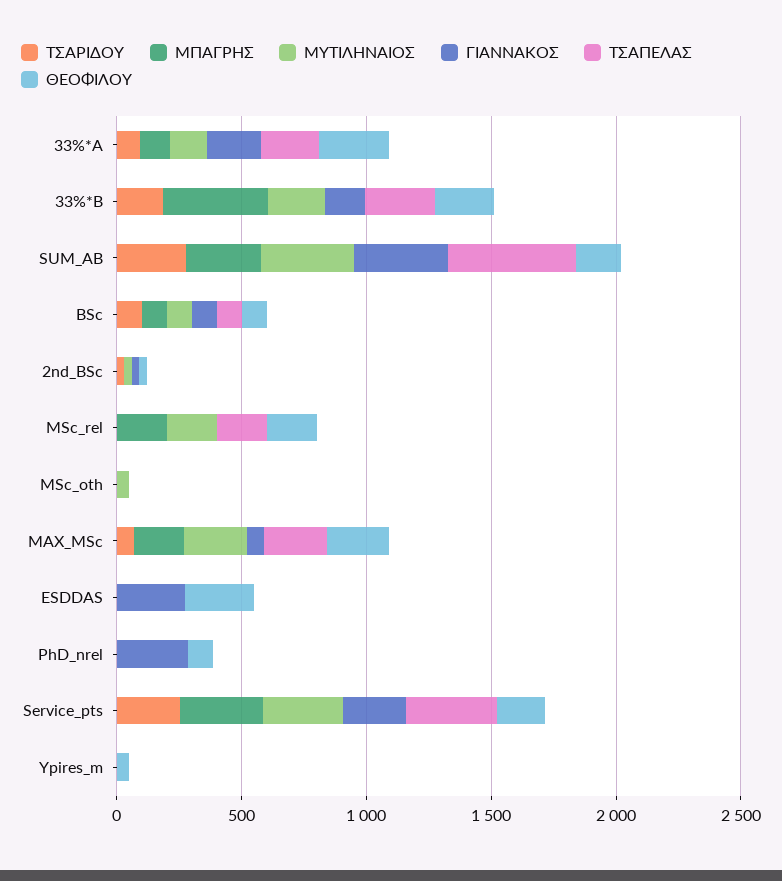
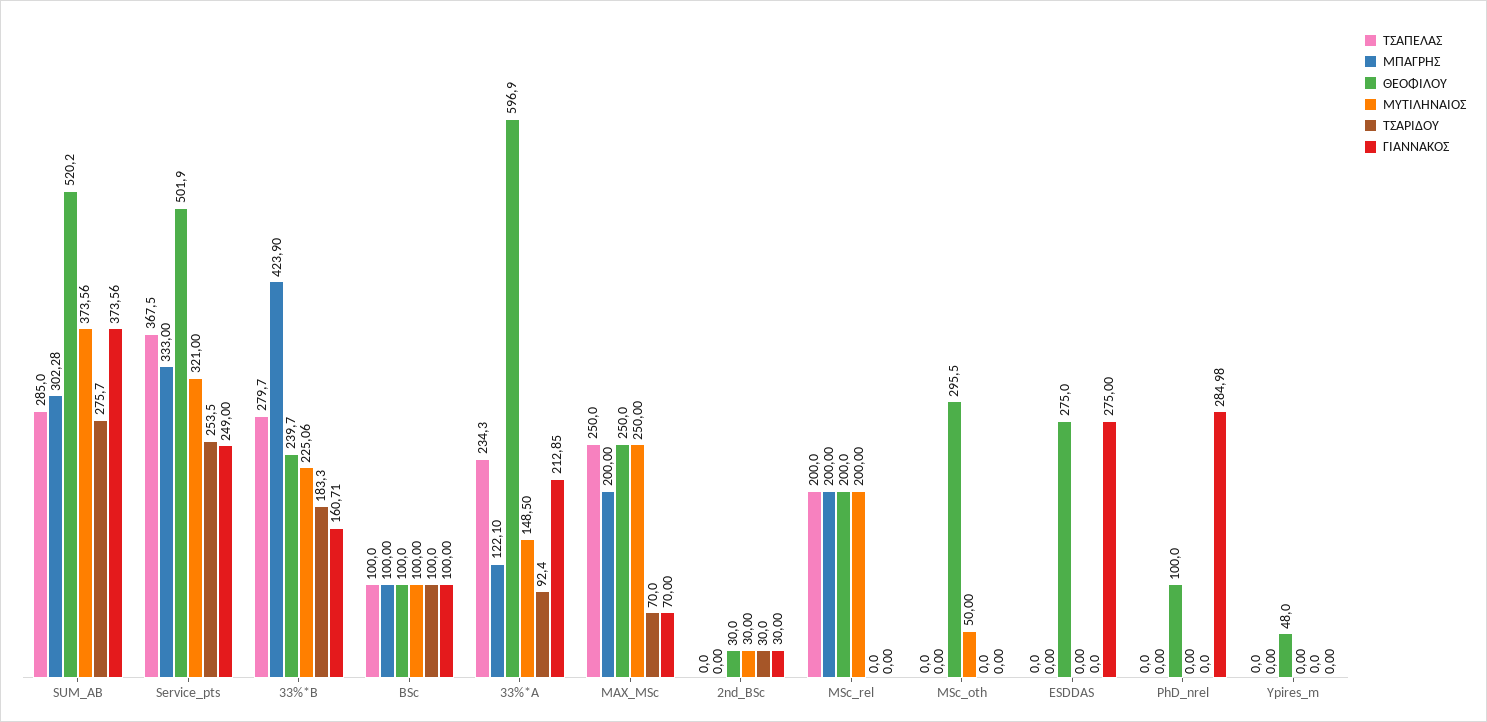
ΘΕΟΦΙΛΟΥ, 33%*A: 300 -> 596.9
ΤΣΑΠΕΛΑΣ, SUM_AB: 500 -> 285
ΘΕΟΦΙΛΟΥ, SUM_AB: 200 -> 520.2
ΘΕΟΦΙΛΟΥ, MSc_oth: 0 -> 295.5
ΘΕΟΦΙΛΟΥ, Service_pts: 200 -> 501.9

